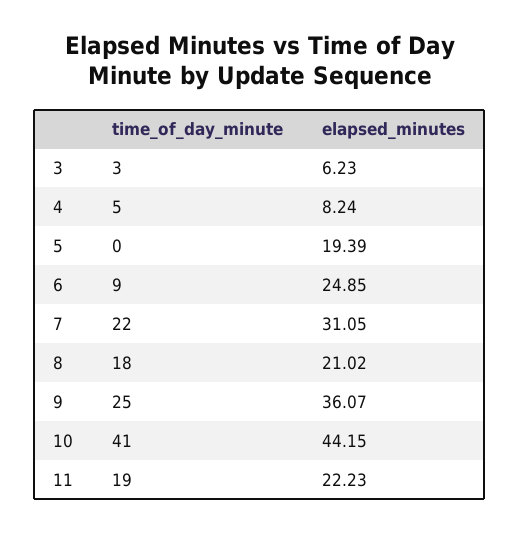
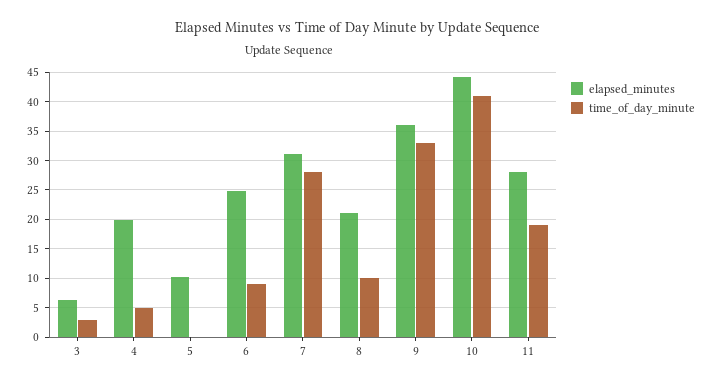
elapsed_minutes, 4: 8.24 -> 20
elapsed_minutes, 5: 19.39 -> 10
time_of_day_minute, 7: 22 -> 27.5
time_of_day_minute, 8: 18 -> 10
time_of_day_minute, 9: 25 -> 32.5
elapsed_minutes, 11: 22.23 -> 27.5

